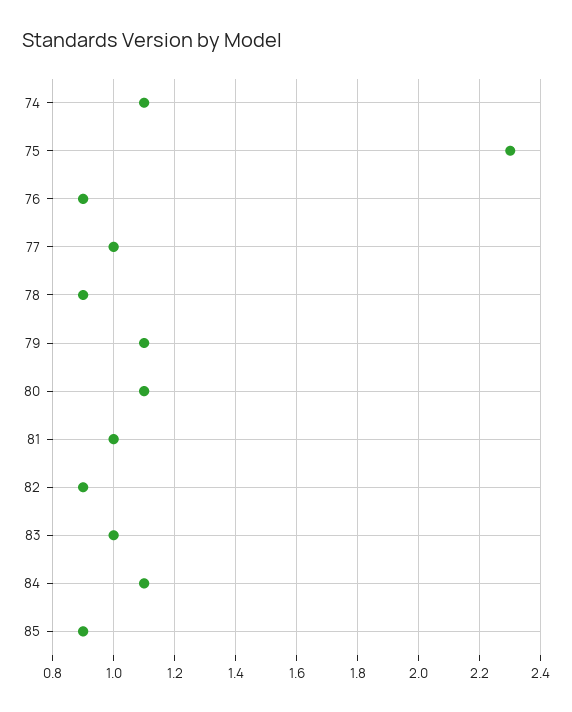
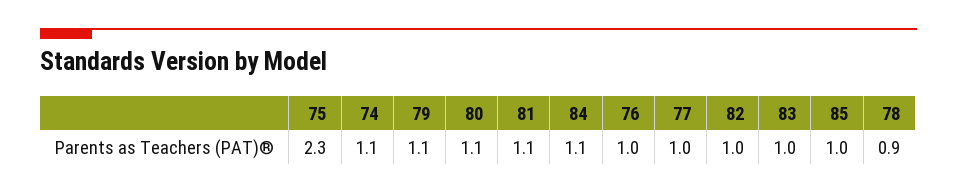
76: 0.9 -> 1
81: 1 -> 1.1
82: 0.9 -> 1
85: 0.9 -> 1

